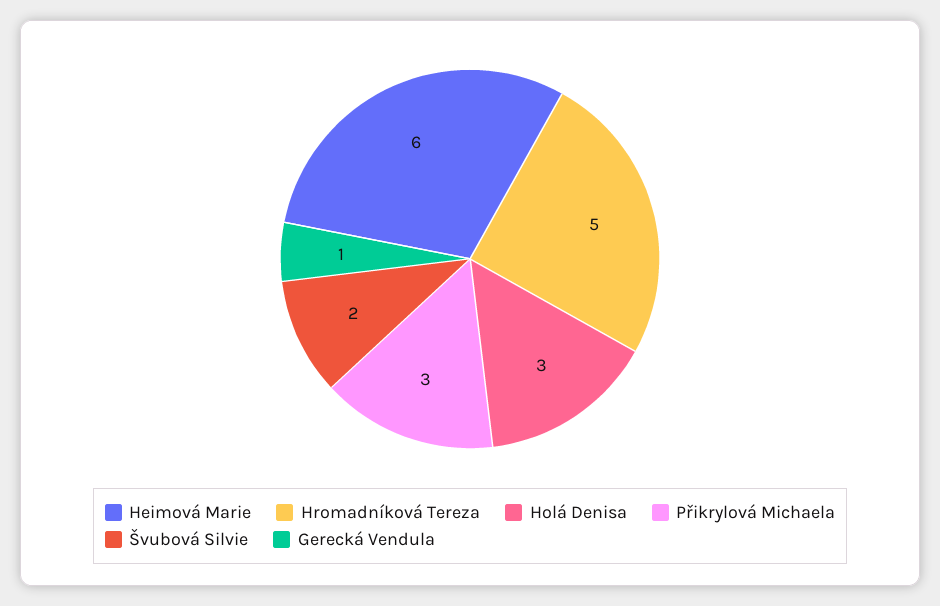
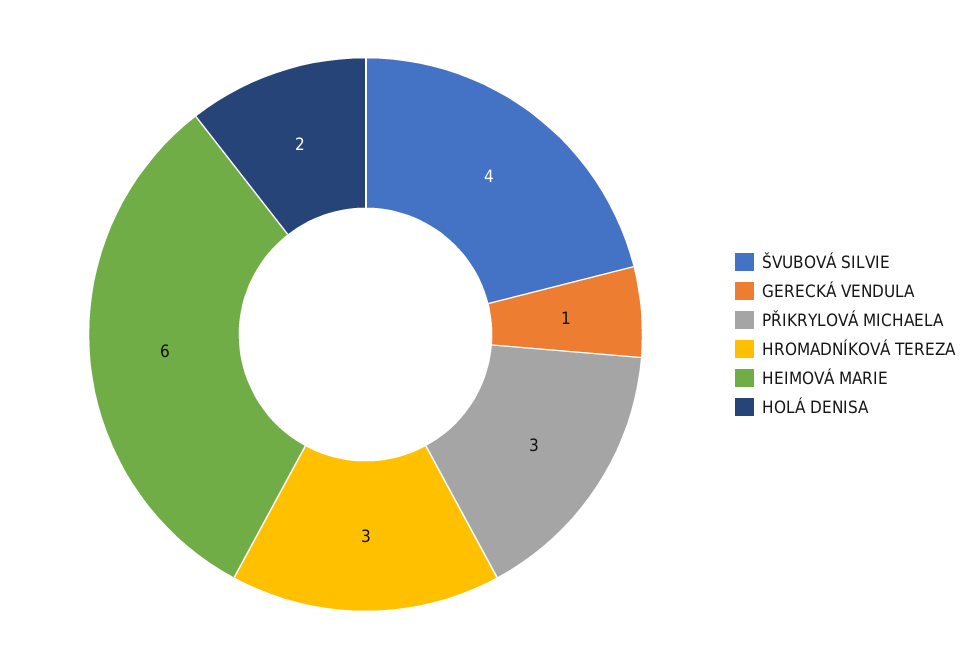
Hromadníková Tereza: 5 -> 3
Holá Denisa: 3 -> 2
Švubová Silvie: 2 -> 4

